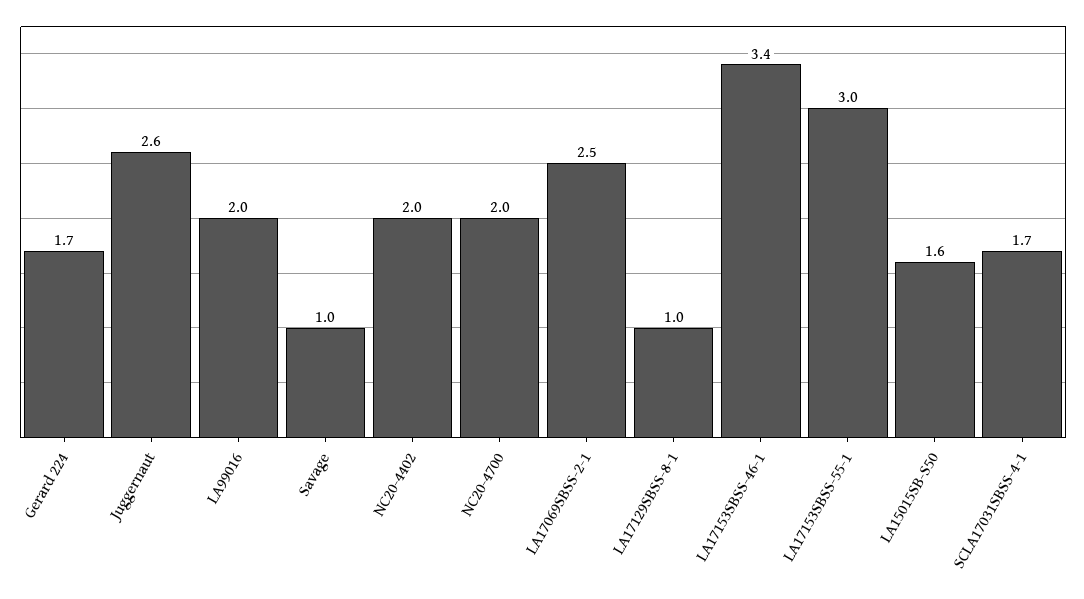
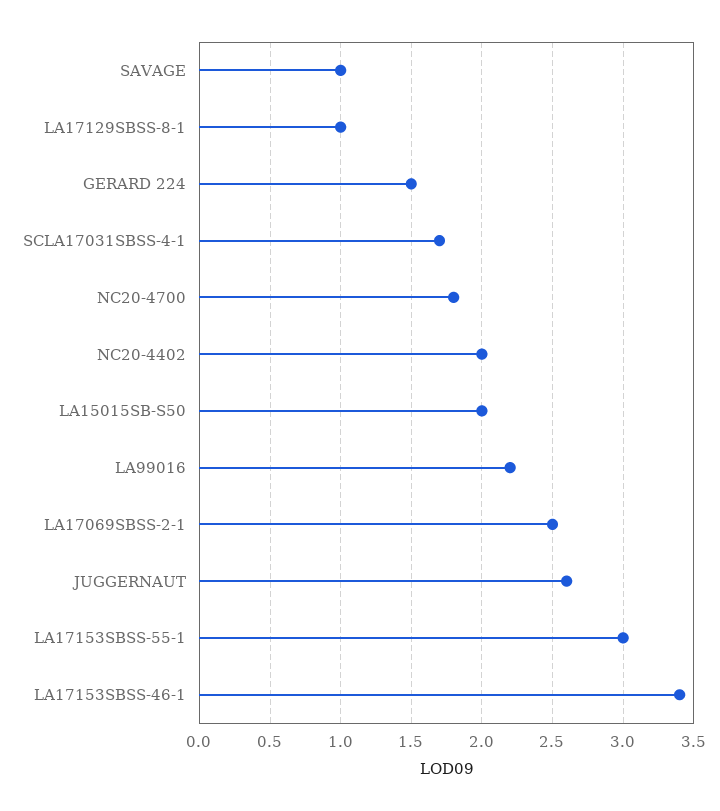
Gerard 224: 1.7 -> 1.5
LA99016: 2 -> 2.2
NC20-4700: 2 -> 1.8
LA15015SB-S50: 1.6 -> 2

